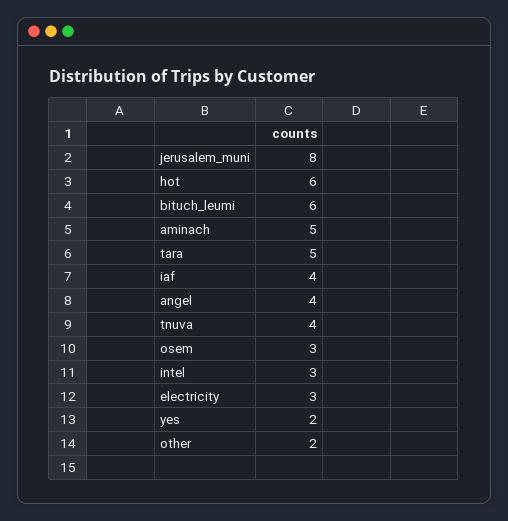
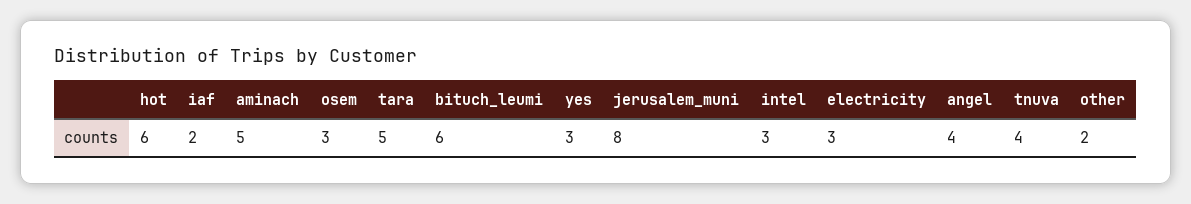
iaf: 4 -> 2
yes: 2 -> 3

